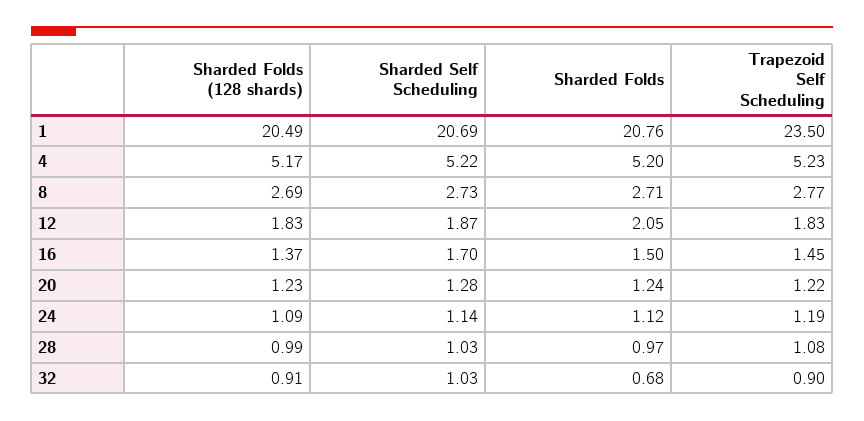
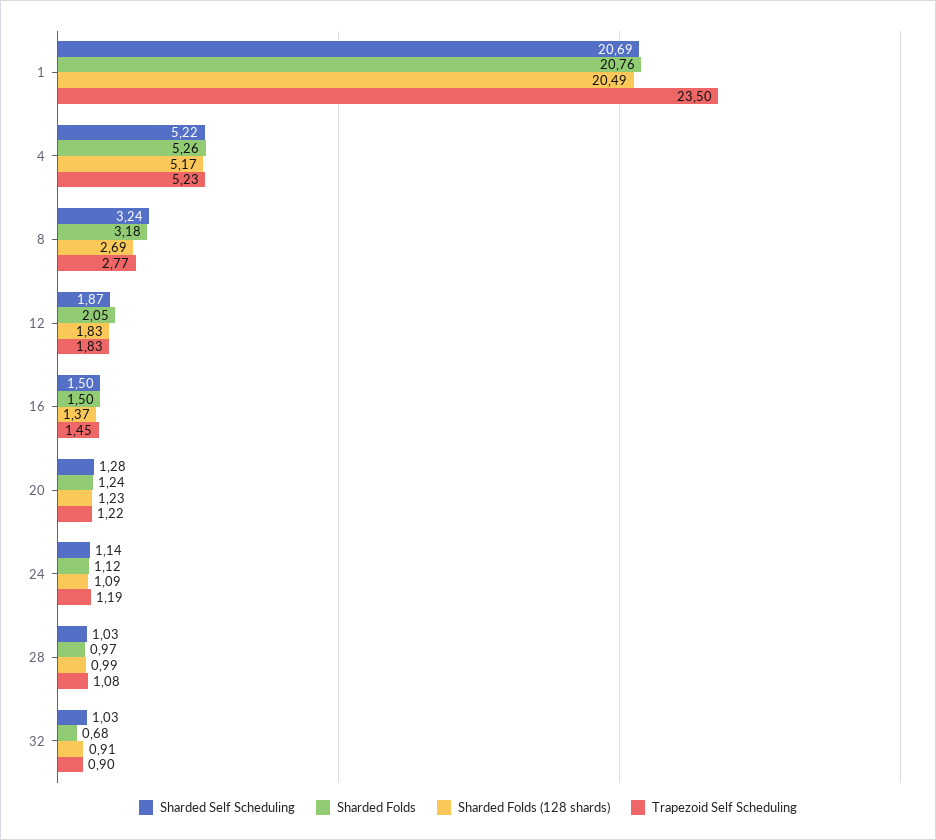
Sharded Folds, 4: 5.2 -> 5.26
Sharded Self Scheduling, 8: 2.73 -> 3.24
Sharded Folds, 8: 2.71 -> 3.18
Sharded Self Scheduling, 16: 1.7 -> 1.5

